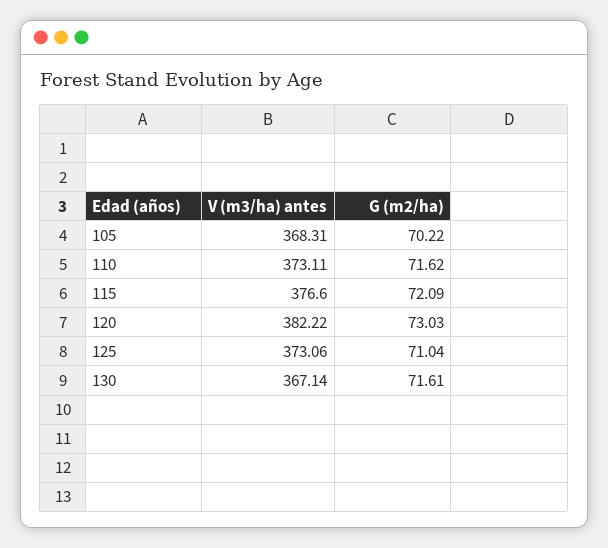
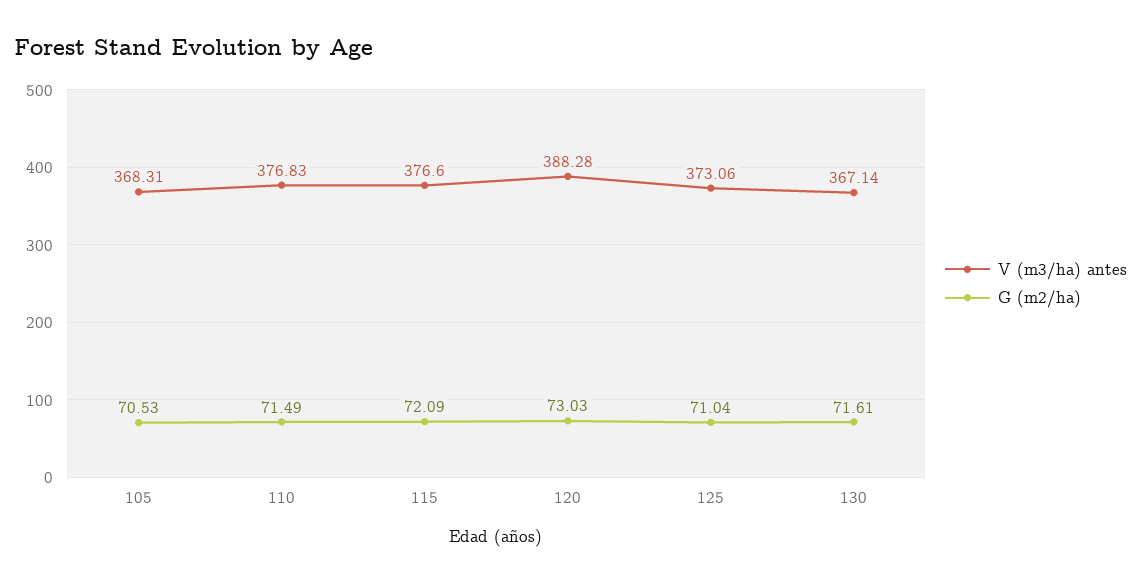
G (m2/ha), 105: 70.22 -> 70.53
V (m3/ha) antes, 110: 373.11 -> 376.83
G (m2/ha), 110: 71.62 -> 71.49
V (m3/ha) antes, 120: 382.22 -> 388.28

